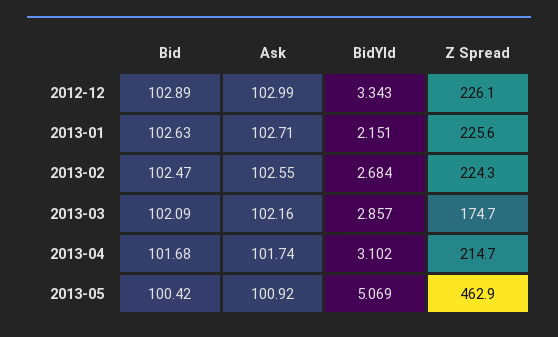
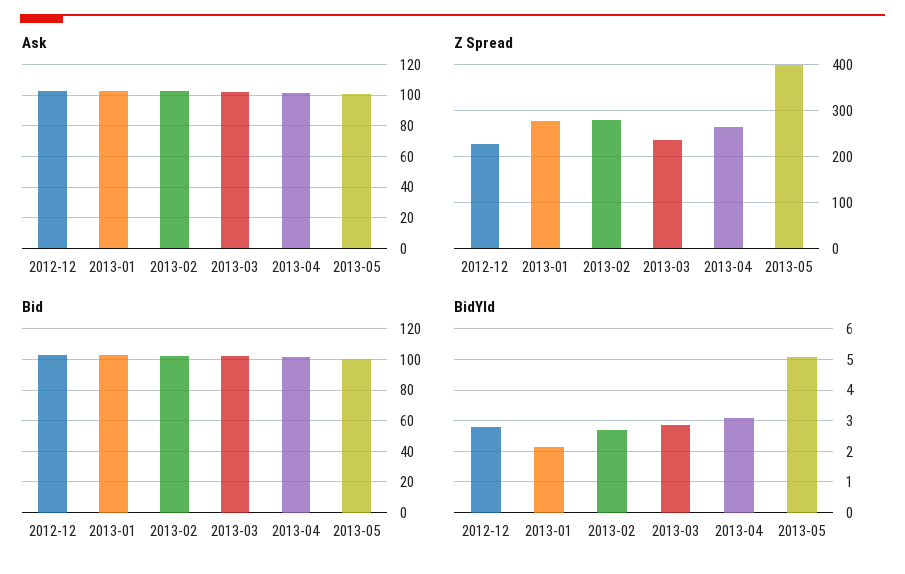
BidYld, 2012-12: 3.343 -> 2.8
Z Spread, 2013-01: 225.6 -> 280
Z Spread, 2013-02: 224.3 -> 280
Z Spread, 2013-03: 174.7 -> 240
Z Spread, 2013-04: 214.7 -> 260
Z Spread, 2013-05: 462.9 -> 400

